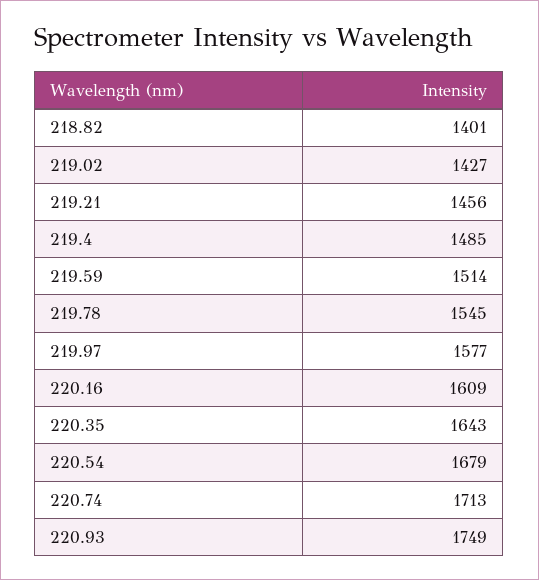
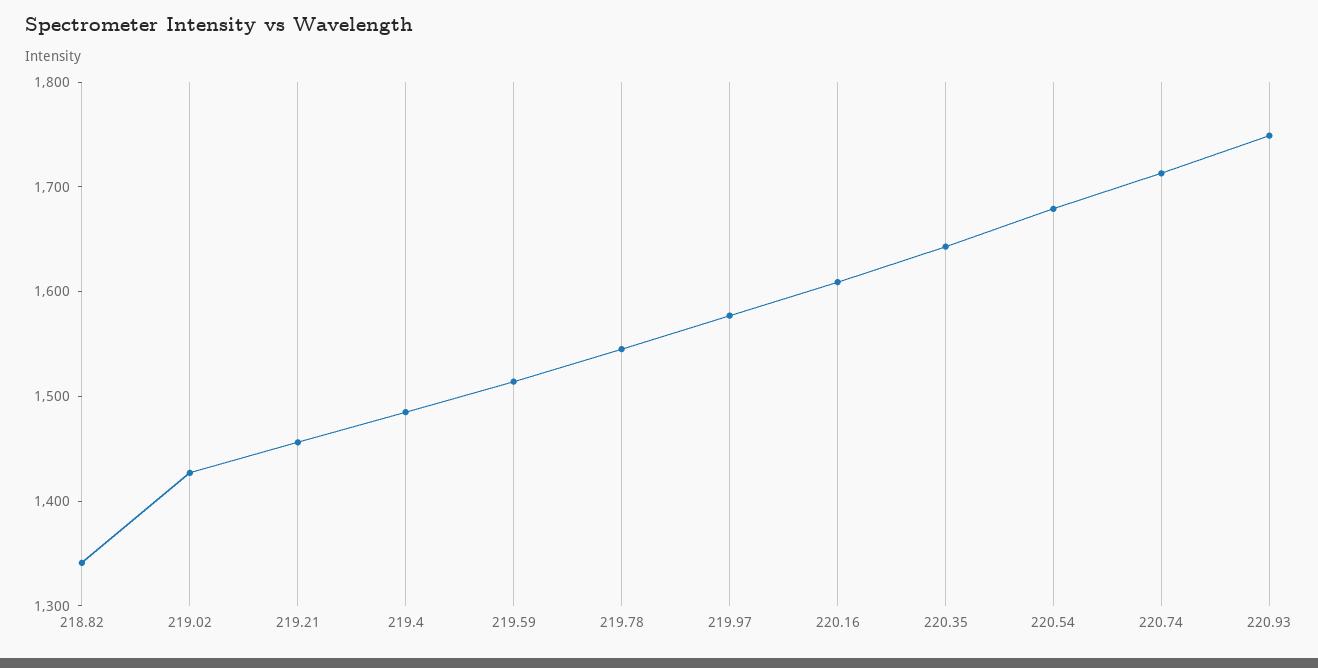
218.82: 1401 -> 1340

